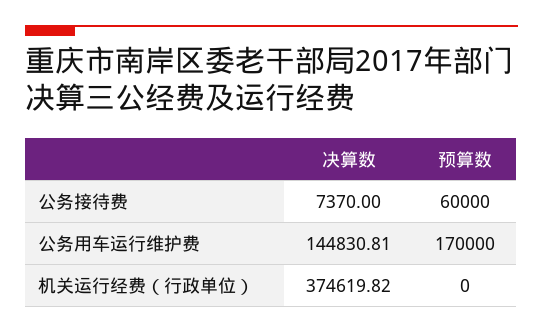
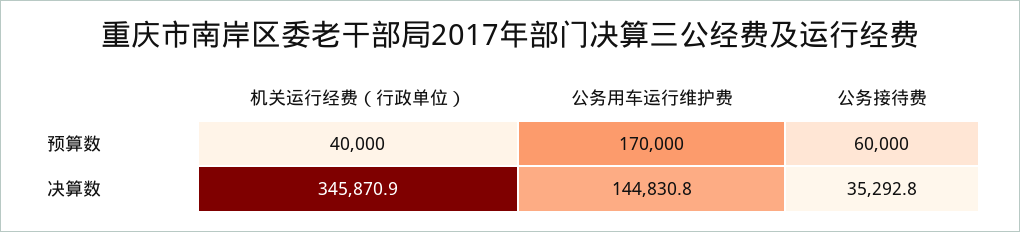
决算数, 公务接待费: 7370 -> 35292.8
决算数, 机关运行经费（行政单位）: 374619.82 -> 345870.9
预算数, 机关运行经费（行政单位）: 0 -> 40000

